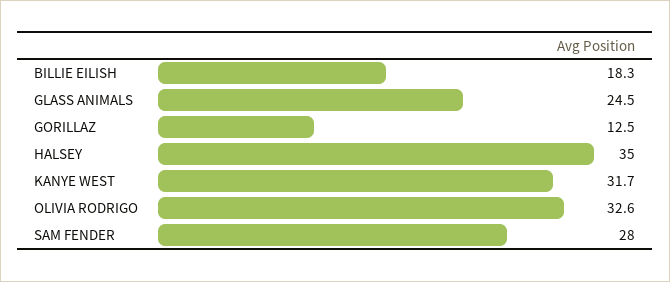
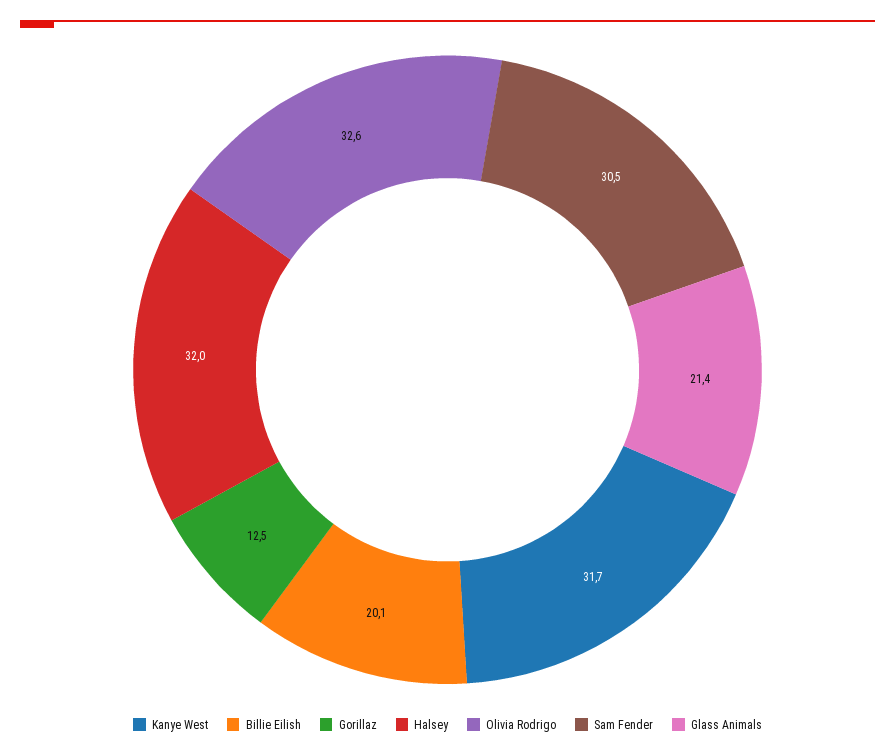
BILLIE EILISH: 18.3 -> 20.1
GLASS ANIMALS: 24.5 -> 21.4
HALSEY: 35 -> 32
SAM FENDER: 28 -> 30.5

